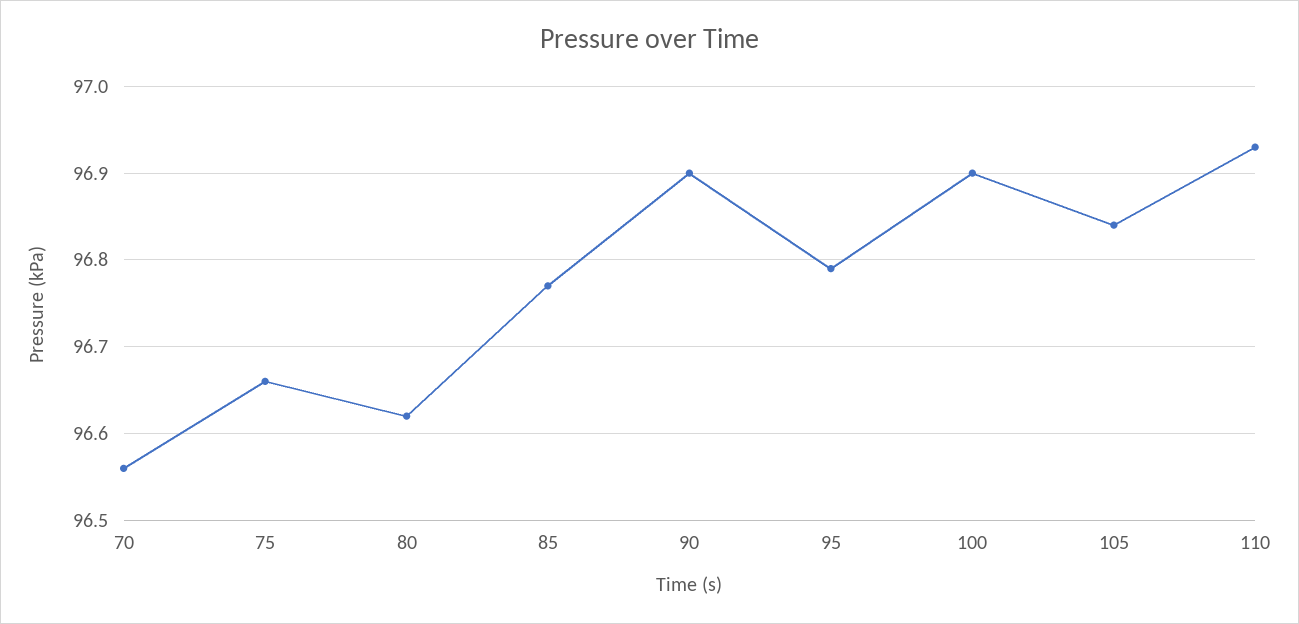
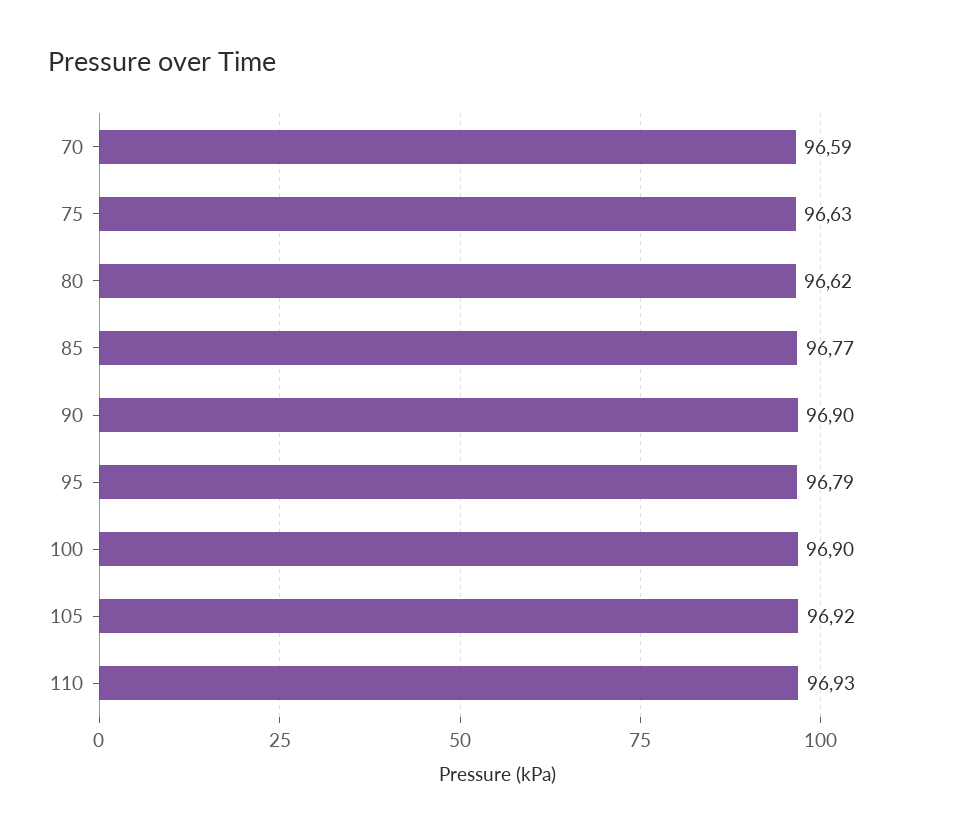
70: 96.56 -> 96.59
75: 96.66 -> 96.63
105: 96.84 -> 96.92

